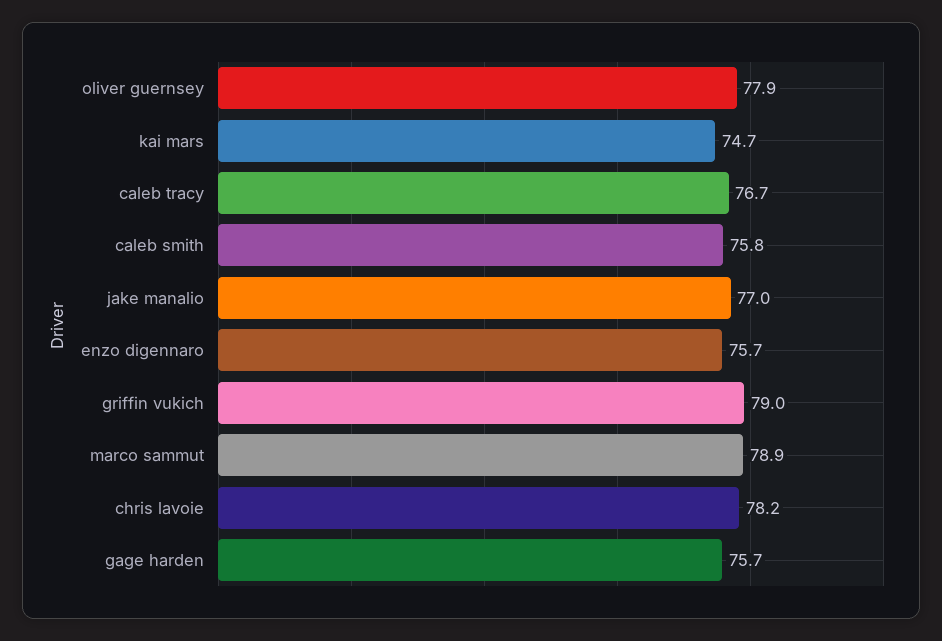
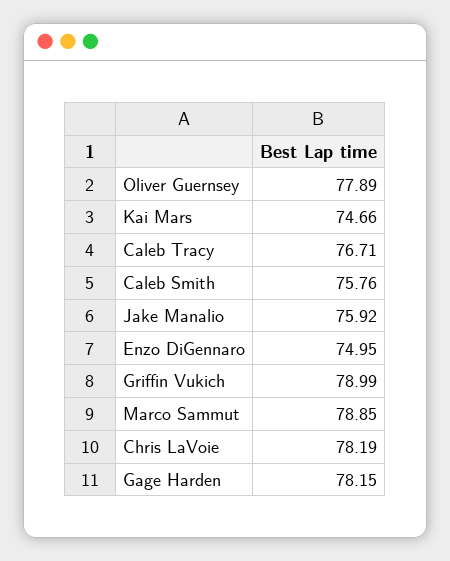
jake manalio: 77 -> 75.92
enzo digennaro: 75.7 -> 74.95
gage harden: 75.7 -> 78.15

